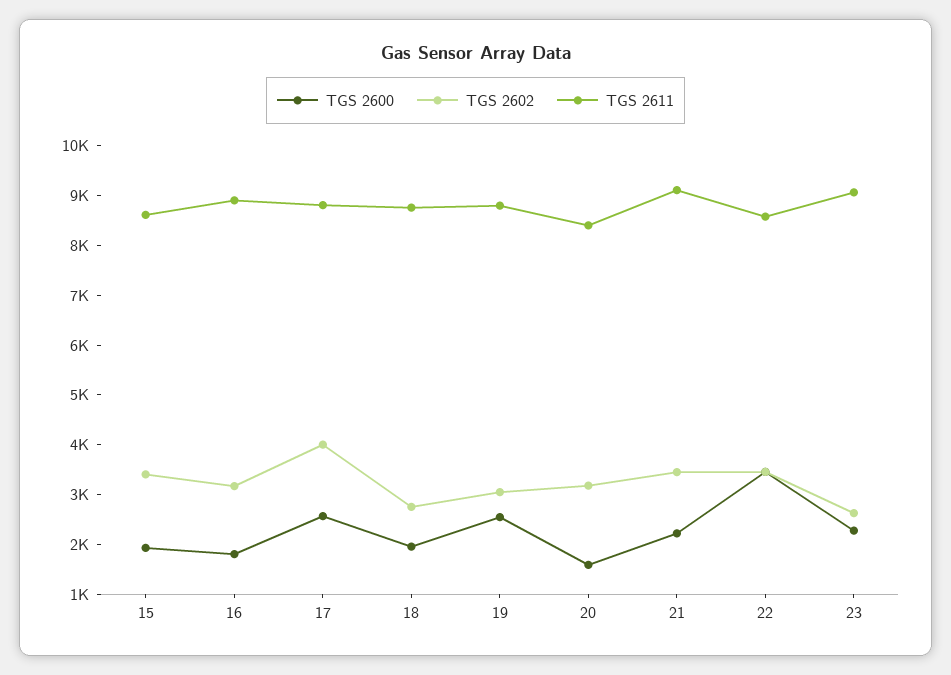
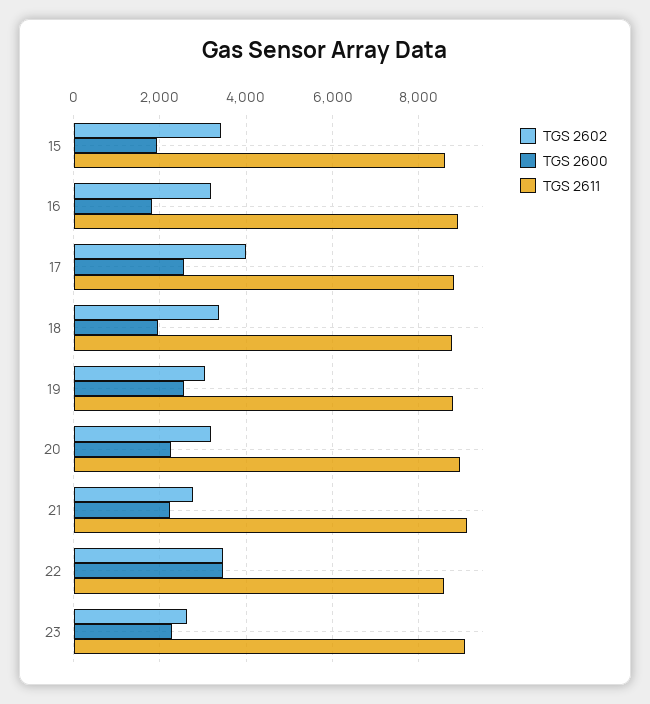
TGS 2602, 18: 2800 -> 3400
TGS 2600, 20: 1600 -> 2200
TGS 2611, 20: 8400 -> 9000
TGS 2602, 21: 3400 -> 2800

